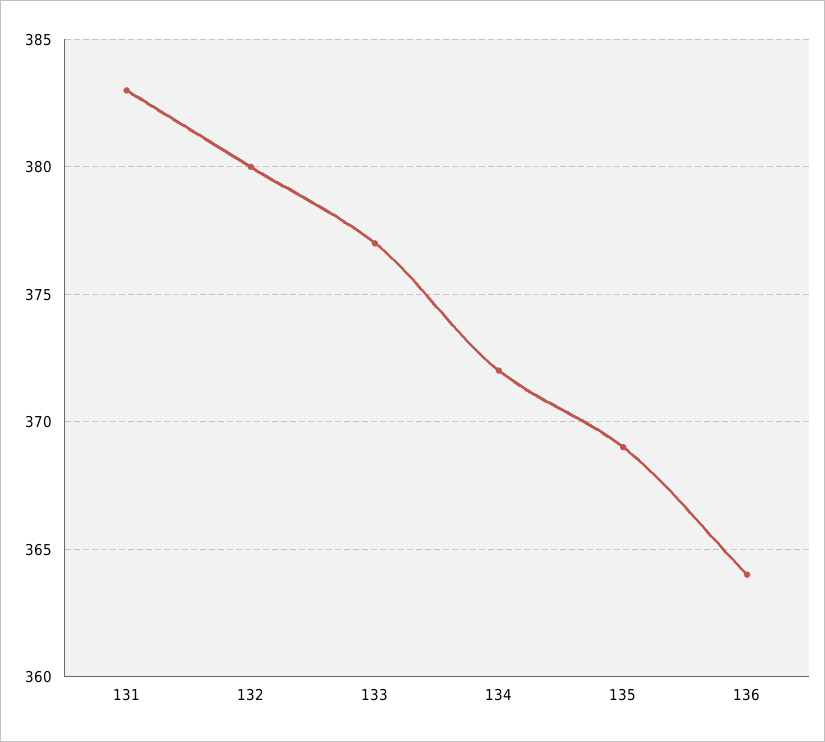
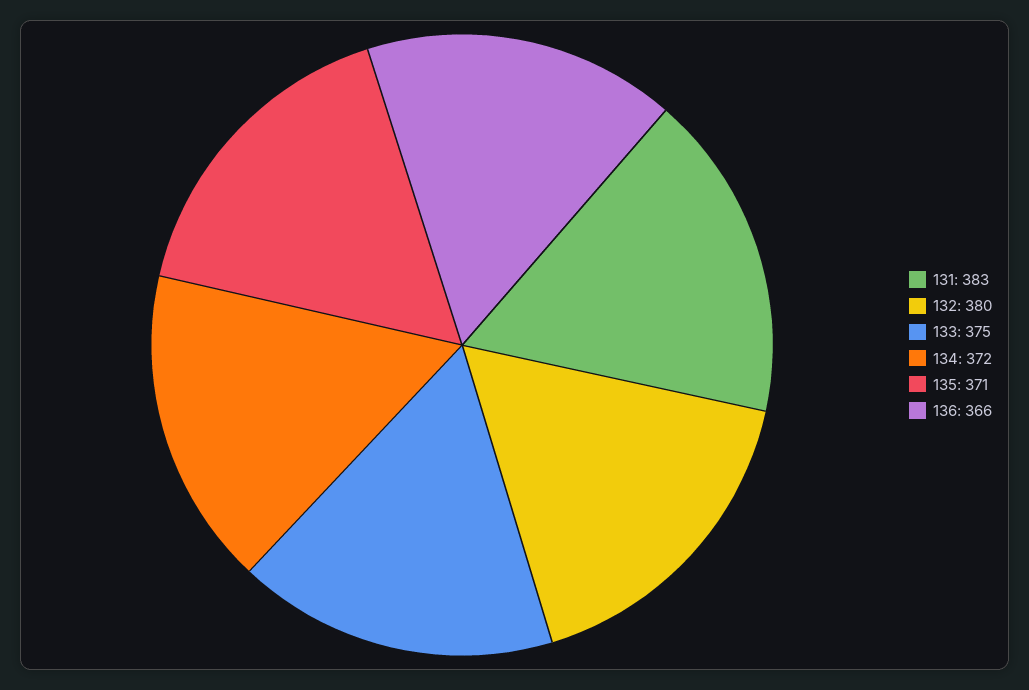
133: 377 -> 375
135: 369 -> 371
136: 364 -> 366

